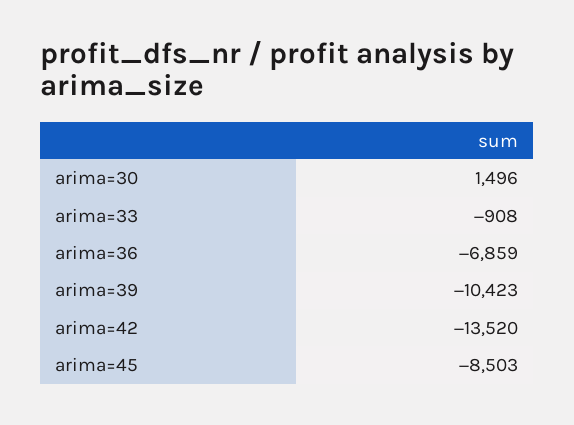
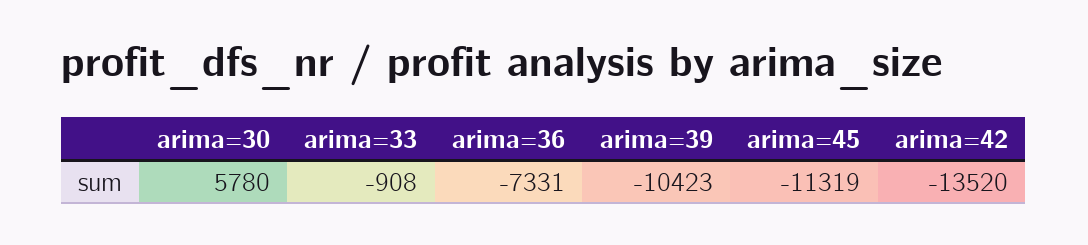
arima=30: 1496 -> 5780
arima=36: -6859 -> -7331
arima=45: -8503 -> -11319

